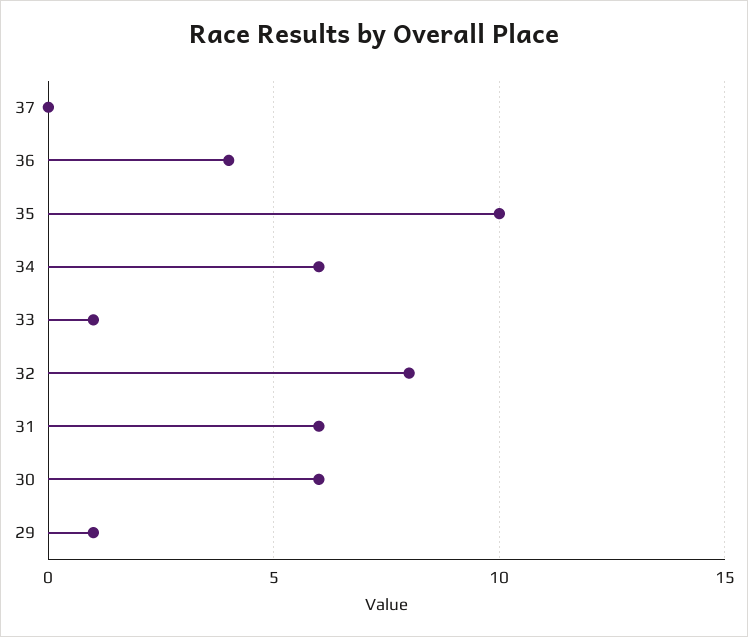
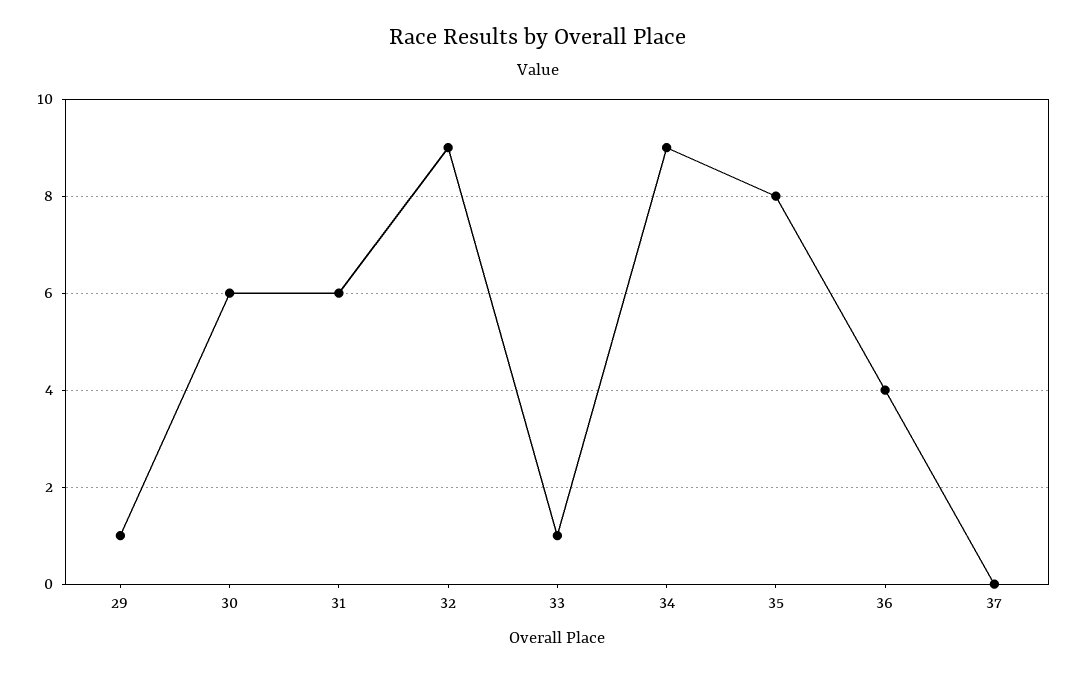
35: 10 -> 8
34: 6 -> 9
32: 8 -> 9

